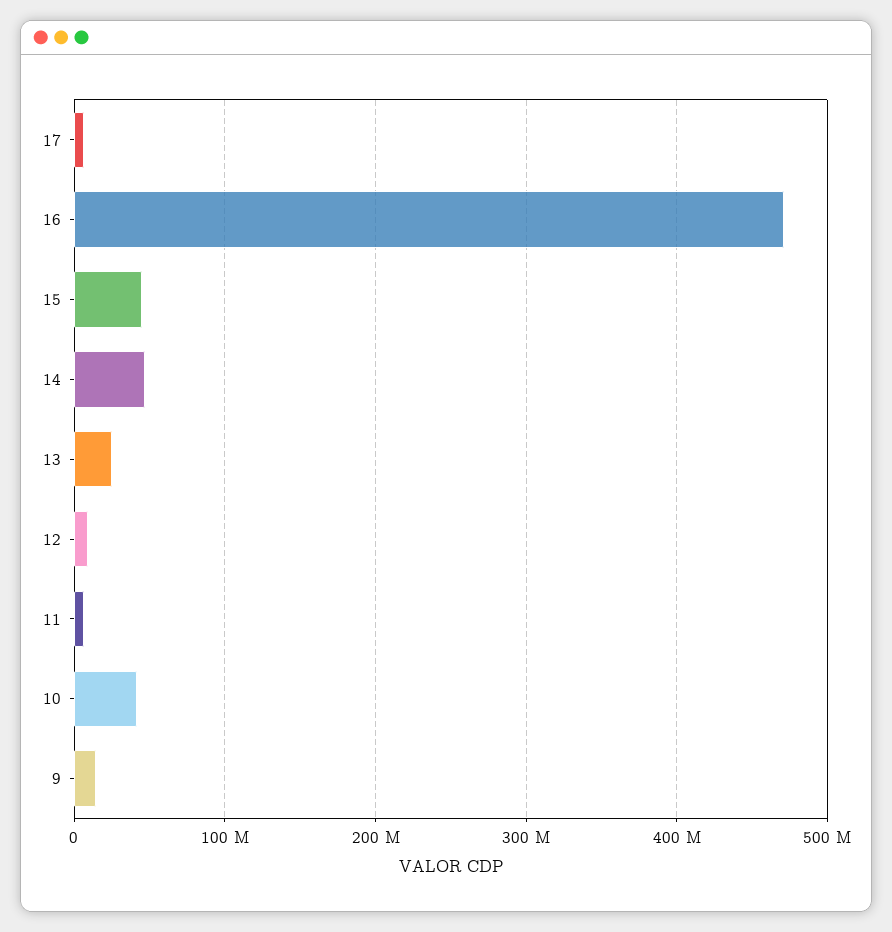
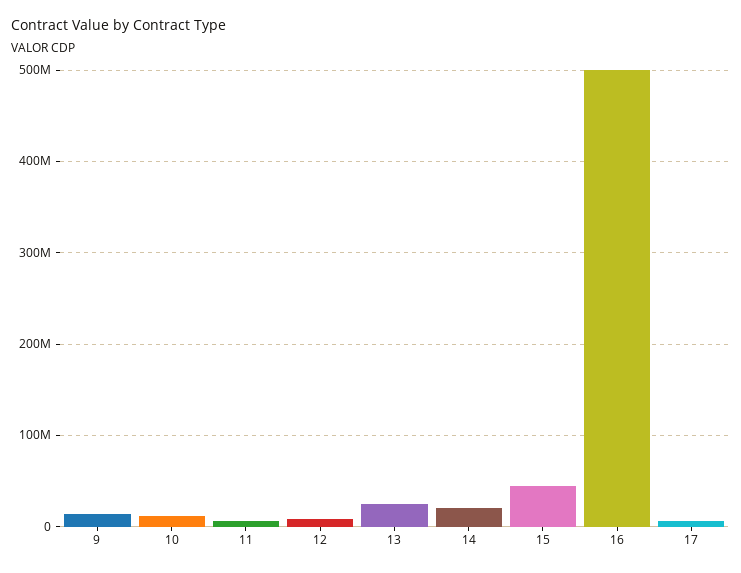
16: 470000000 -> 500000000
14: 50000000 -> 20000000
10: 40000000 -> 10000000

